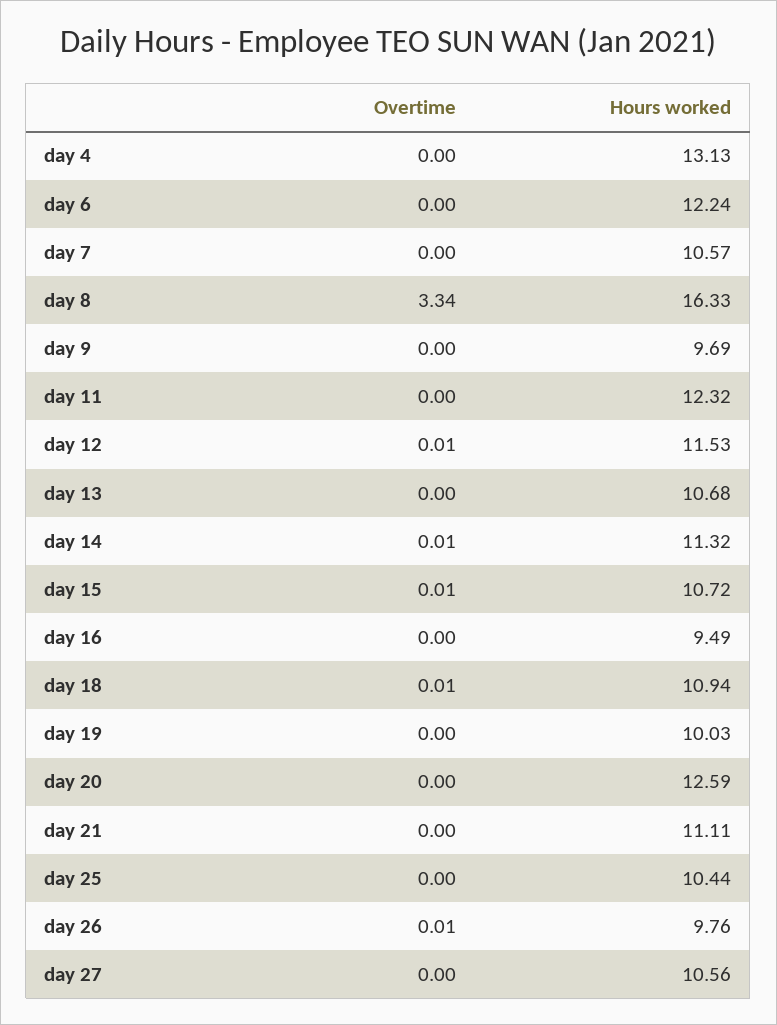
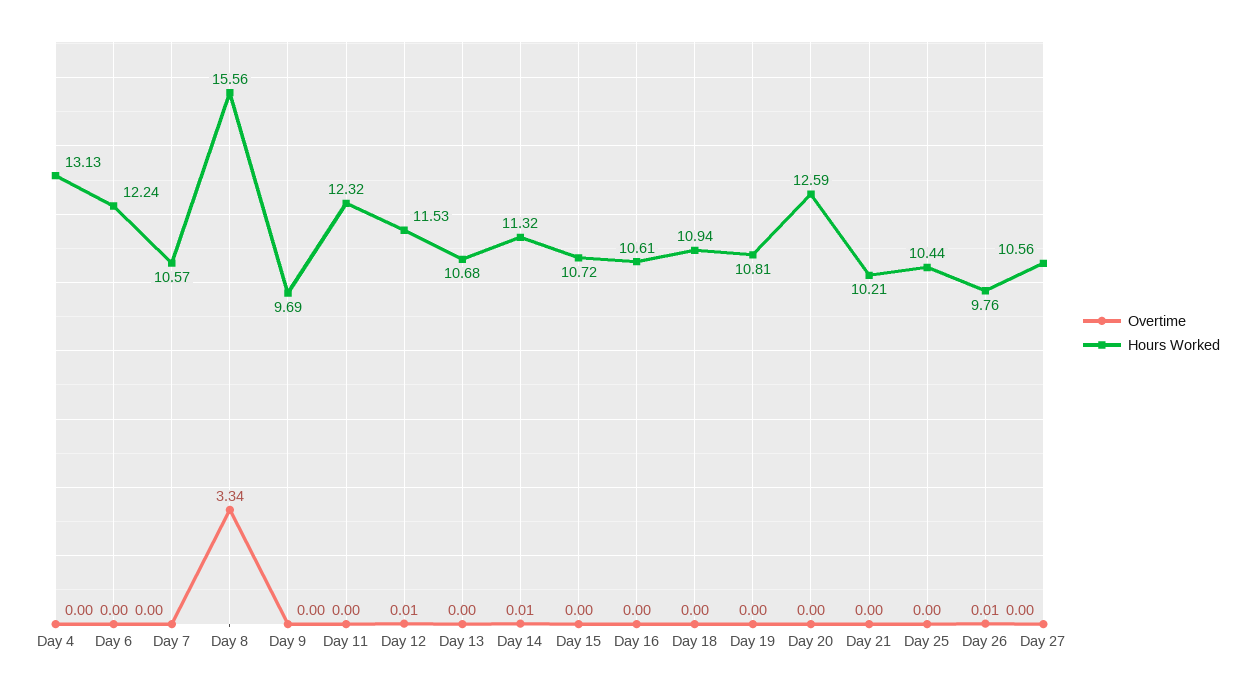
Hours worked, day 8: 16.33 -> 15.56
Overtime, day 15: 0.01 -> 0
Hours worked, day 16: 9.49 -> 10.61
Overtime, day 18: 0.01 -> 0
Hours worked, day 19: 10.03 -> 10.81
Hours worked, day 21: 11.11 -> 10.21

